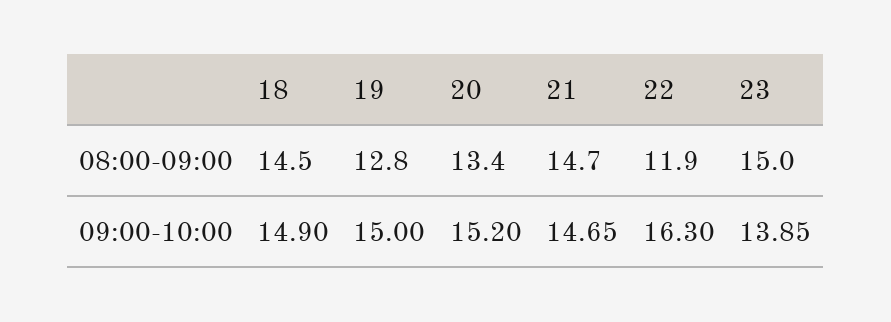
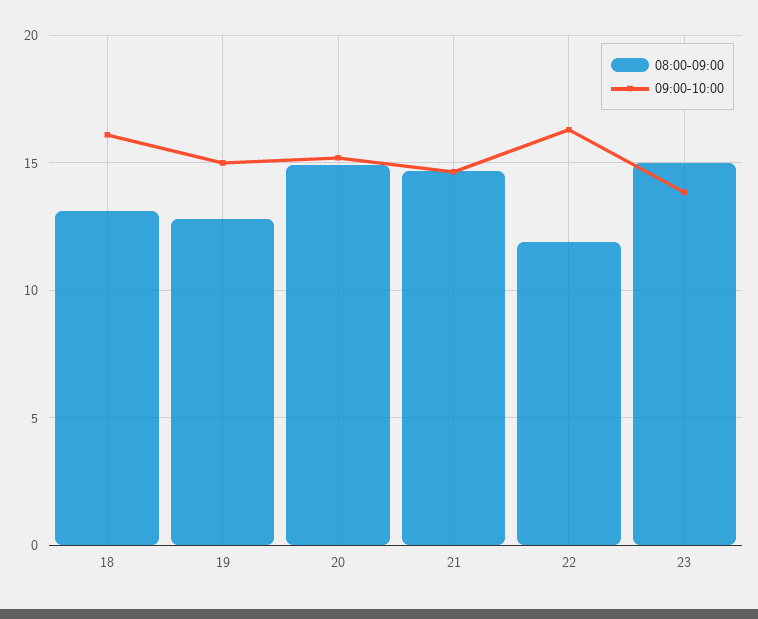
08:00-09:00, 18: 14.5 -> 13
08:00-09:00, 20: 13.4 -> 15
09:00-10:00, 18: 14.9 -> 16

